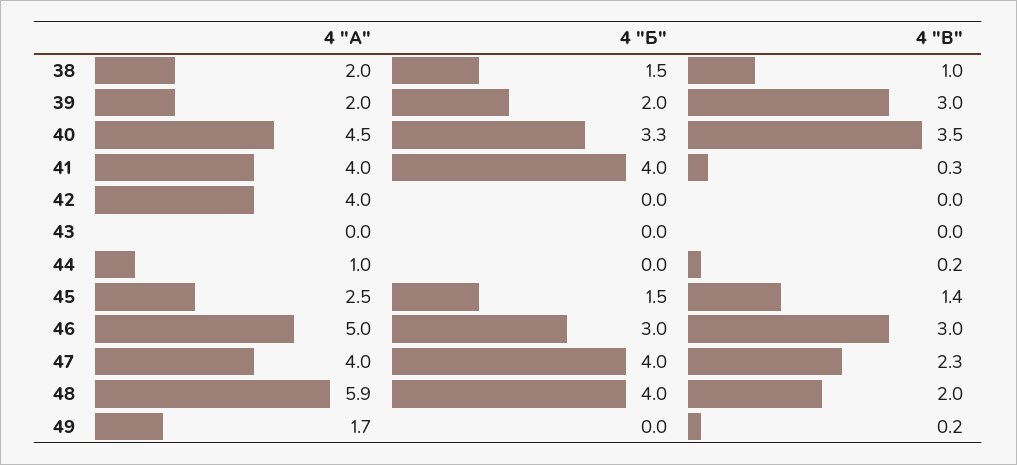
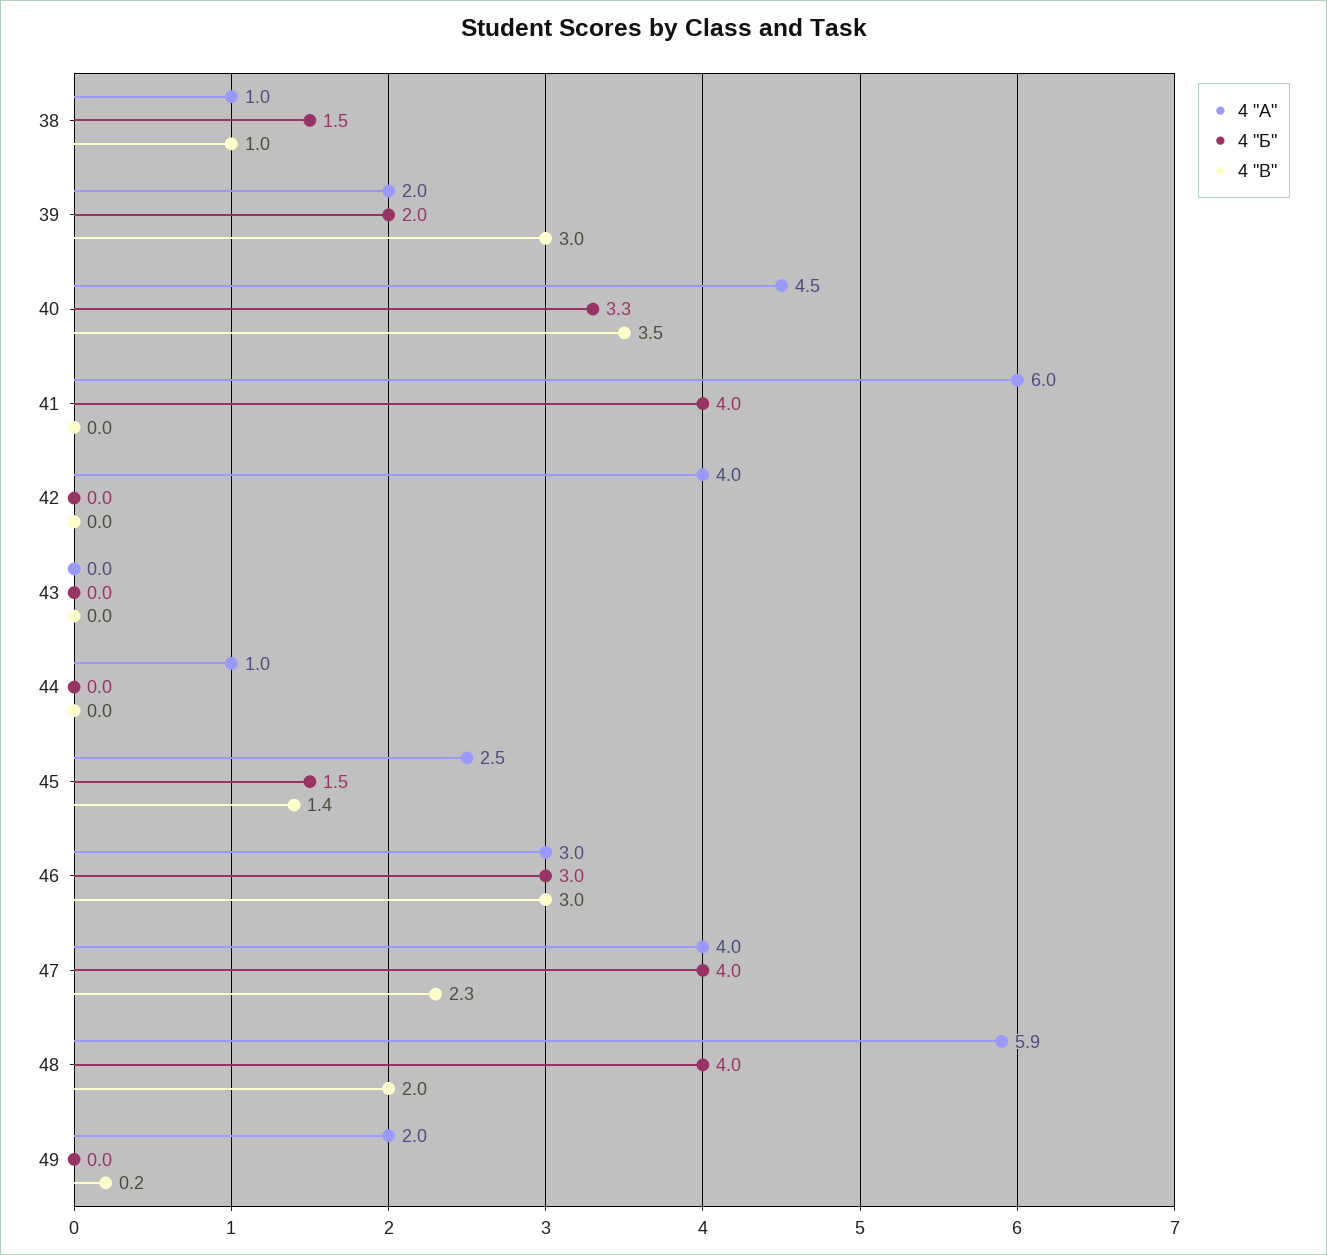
4 "А", 38: 2 -> 1
4 "А", 41: 4 -> 6
4 "В", 41: 0.3 -> 0
4 "В", 44: 0.2 -> 0
4 "А", 46: 5 -> 3
4 "А", 49: 1.7 -> 2

